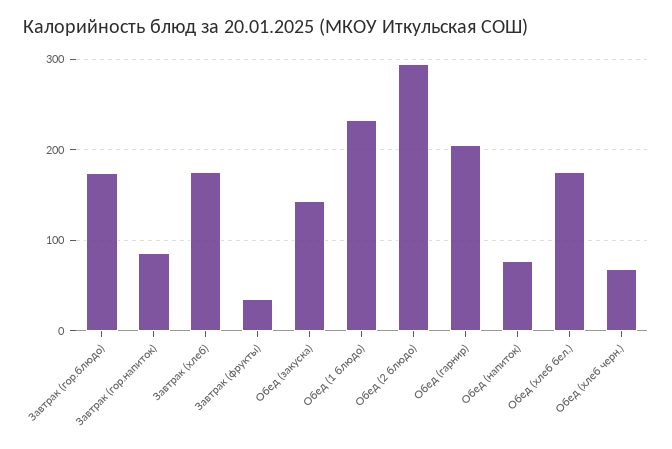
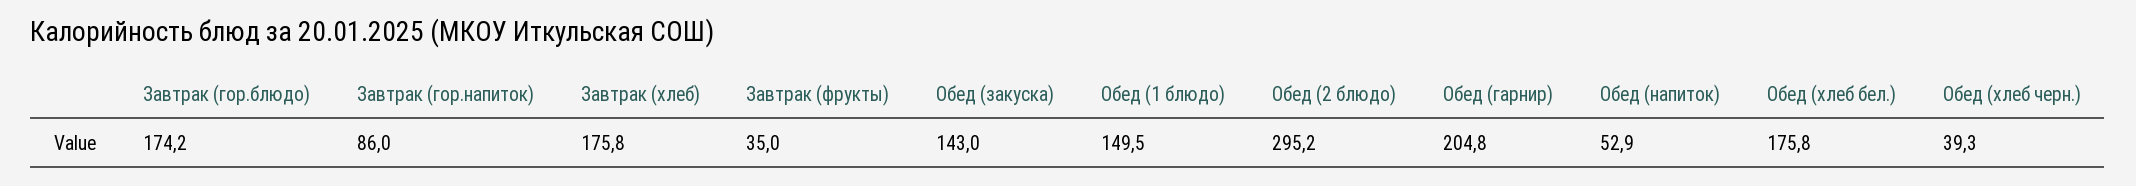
Обед (1 блюдо): 230 -> 149.5
Обед (напиток): 80 -> 52.9
Обед (хлеб черн.): 70 -> 39.3

